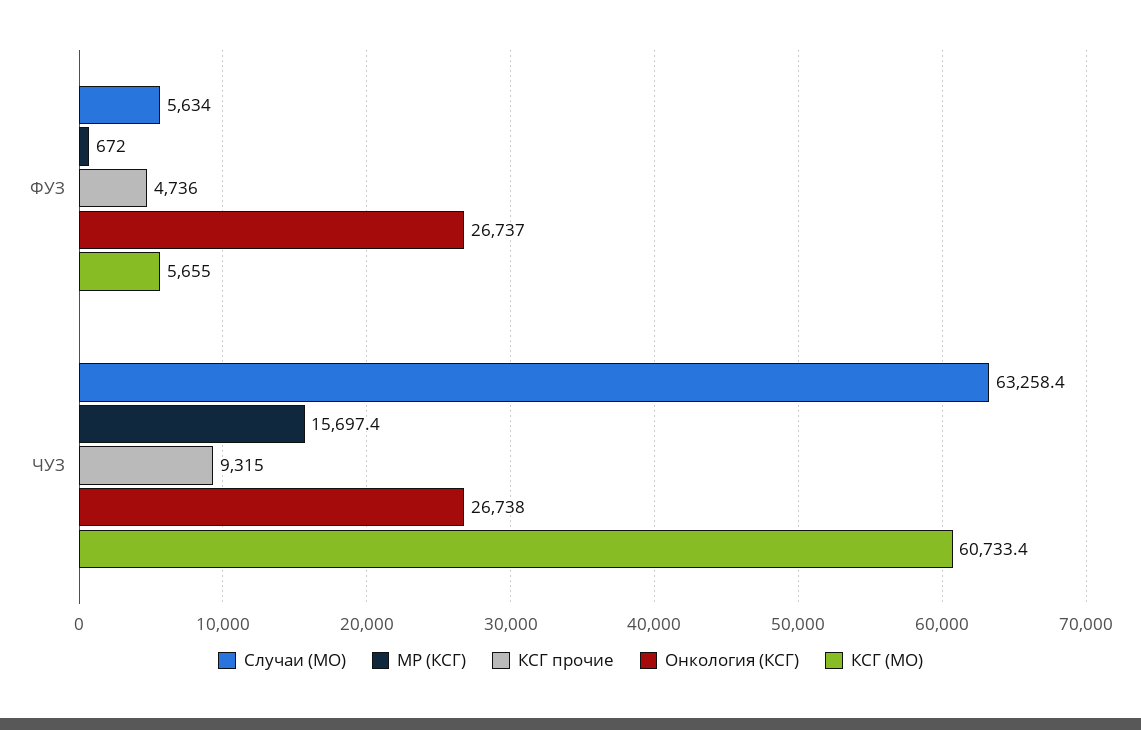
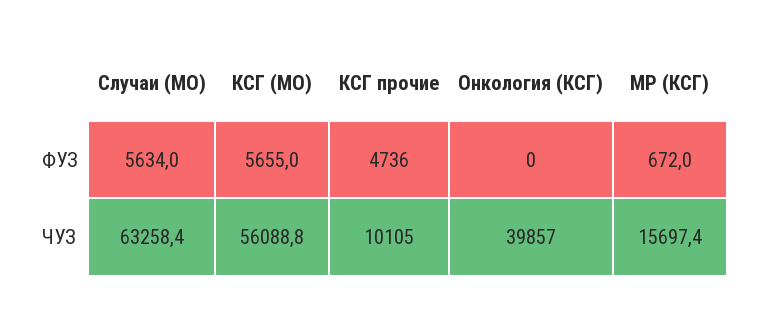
Онкология (КСГ), ФУЗ: 26737 -> 0
КСГ прочие, ЧУЗ: 9315 -> 10105
Онкология (КСГ), ЧУЗ: 26738 -> 39857
КСГ (МО), ЧУЗ: 60733.4 -> 56088.8

